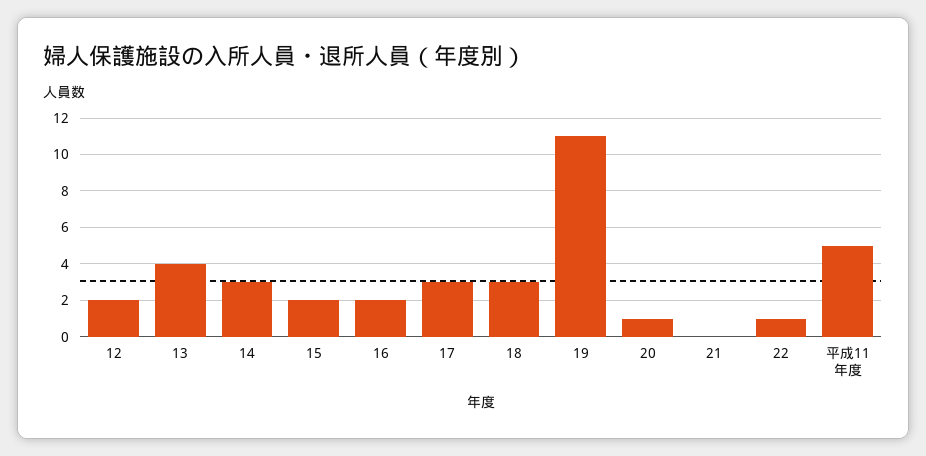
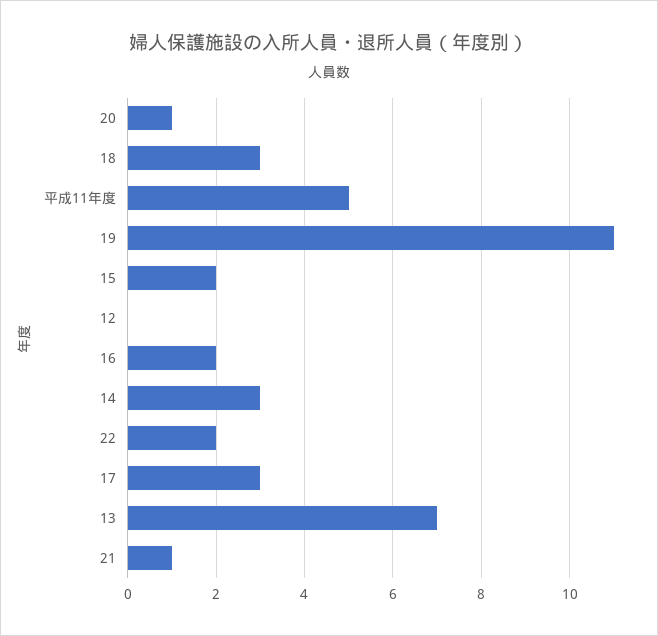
12: 2 -> 0
13: 4 -> 7
21: 0 -> 1
22: 1 -> 2

